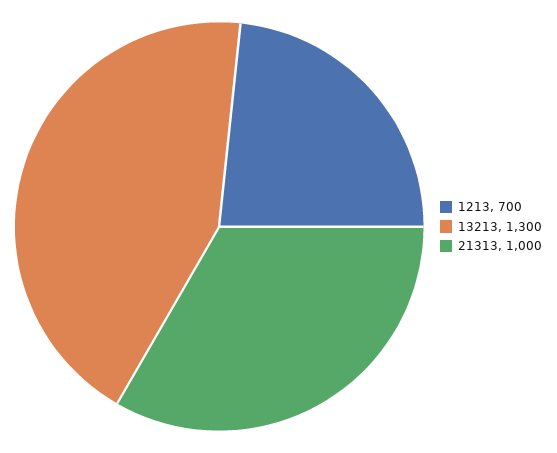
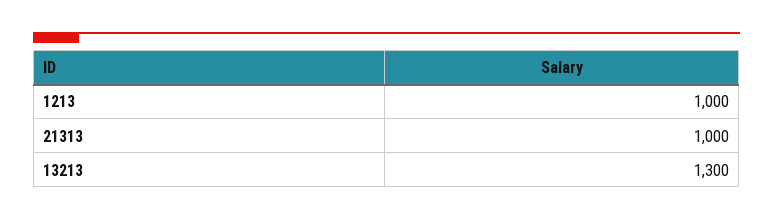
1213: 700 -> 1000

